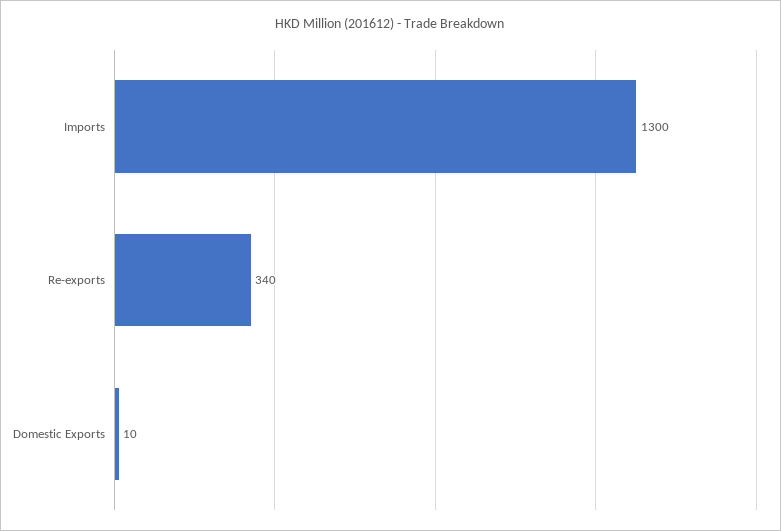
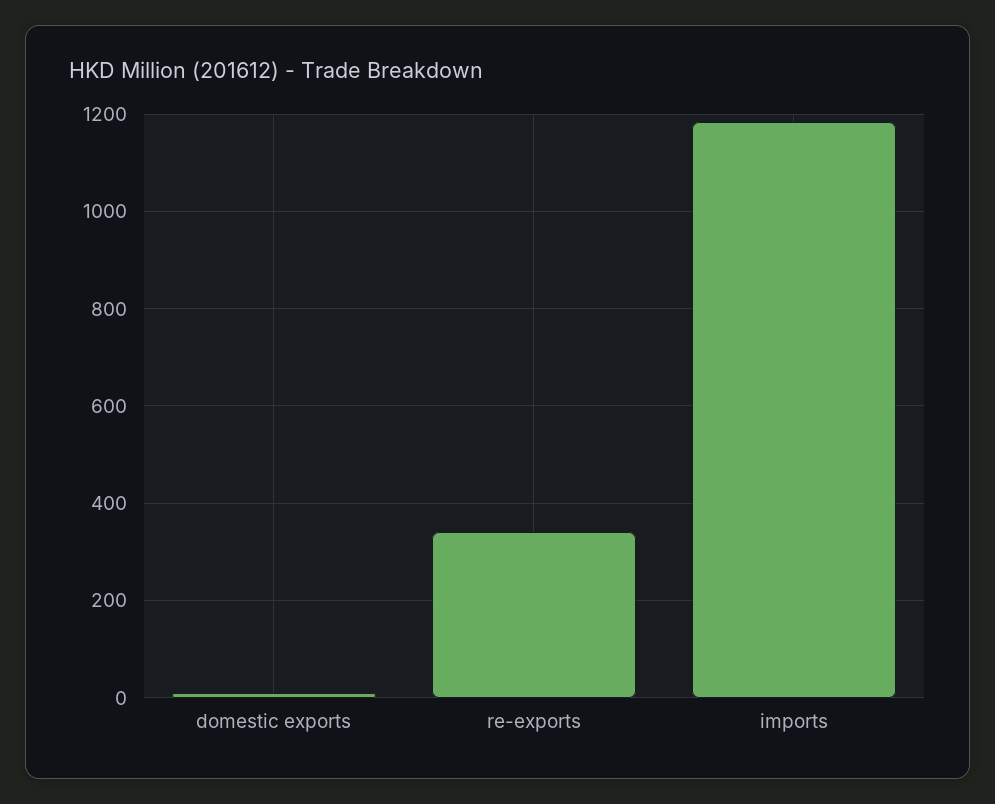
Imports: 1300 -> 1180

